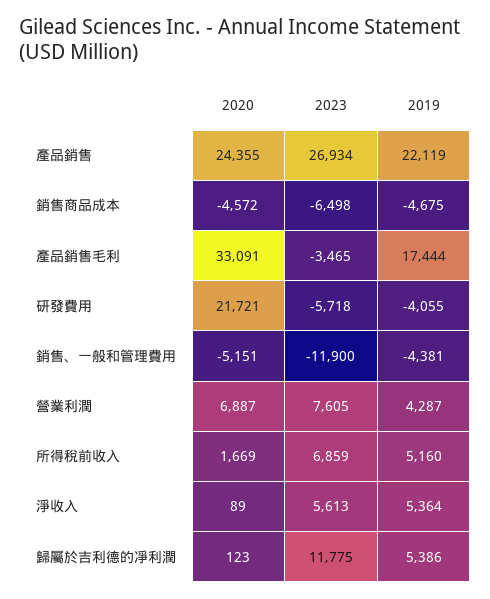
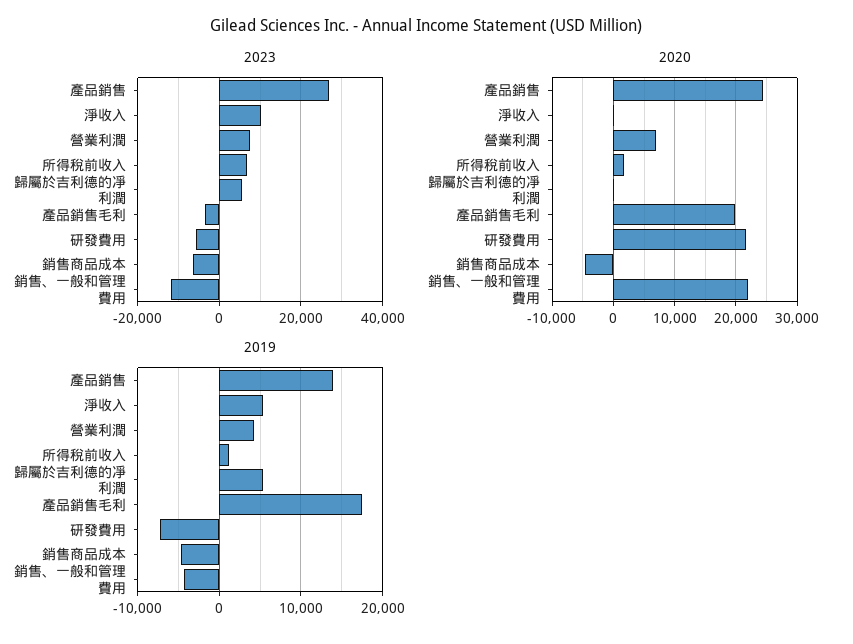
2019, 產品銷售: 22119 -> 14000
2020, 產品銷售毛利: 33091 -> 20000
2019, 研發費用: -4055 -> -7000
2020, 銷售、一般和管理費用: -5151 -> 22000
2019, 所得稅前收入: 5160 -> 1000
2023, 淨收入: 5613 -> 10000
2023, 歸屬於吉利德的凈利潤: 11775 -> 6000

